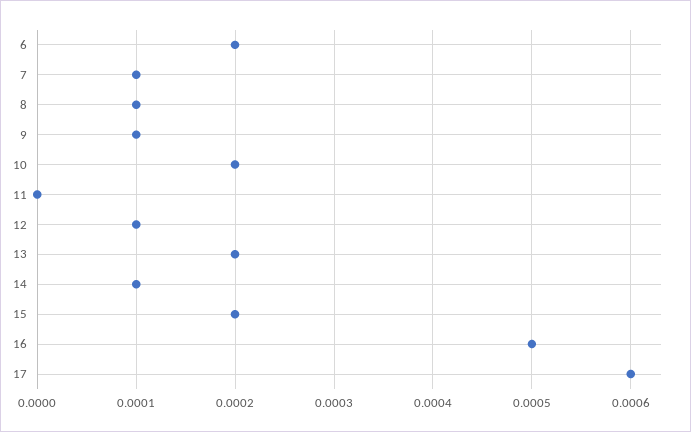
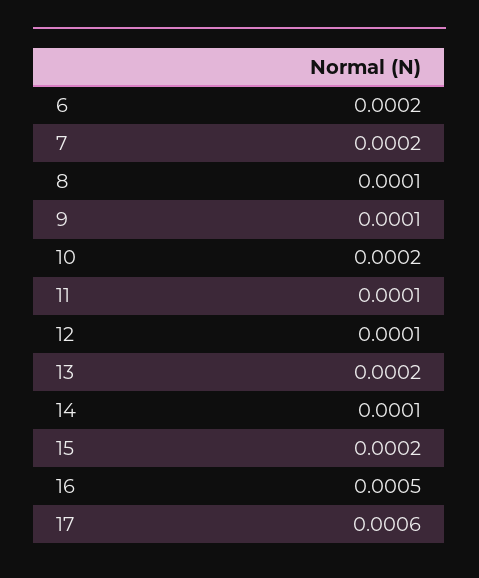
7: 0.0001 -> 0.0002
11: 0 -> 0.0001

